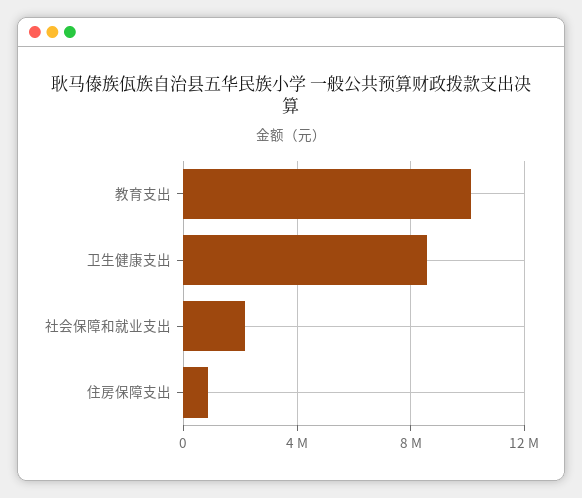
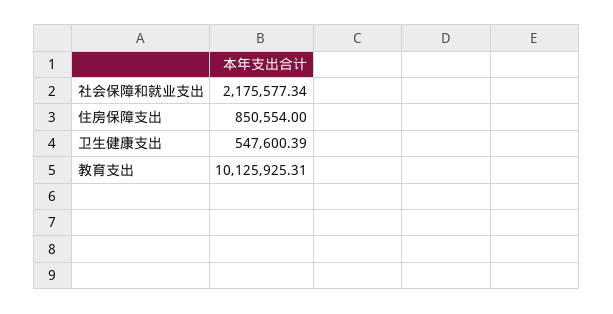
卫生健康支出: 8500000 -> 547600.39

